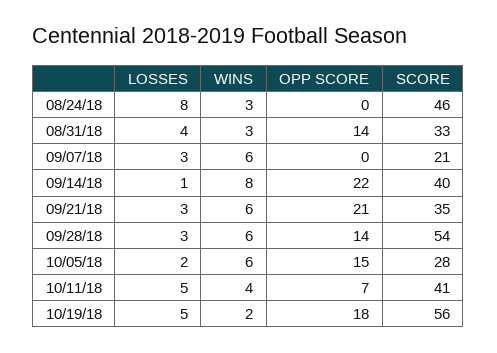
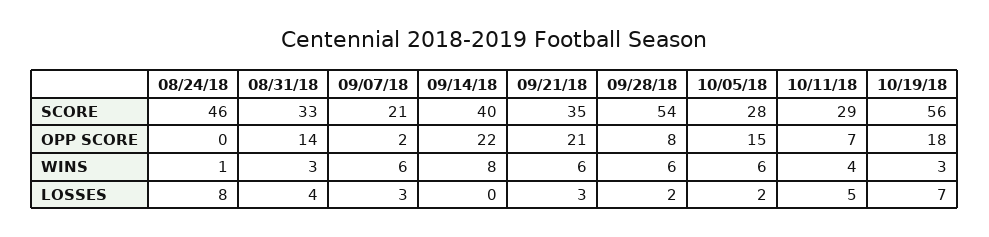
WINS, 08/24/18: 3 -> 1
OPP SCORE, 09/07/18: 0 -> 2
LOSSES, 09/14/18: 1 -> 0
LOSSES, 09/28/18: 3 -> 2
OPP SCORE, 09/28/18: 14 -> 8
SCORE, 10/11/18: 41 -> 29
LOSSES, 10/19/18: 5 -> 7
WINS, 10/19/18: 2 -> 3

